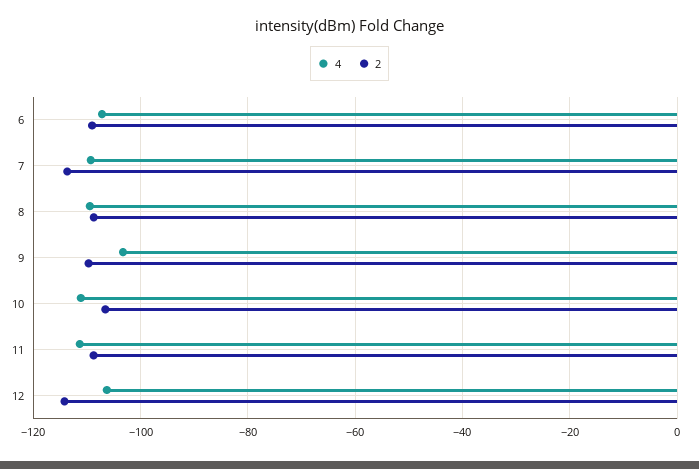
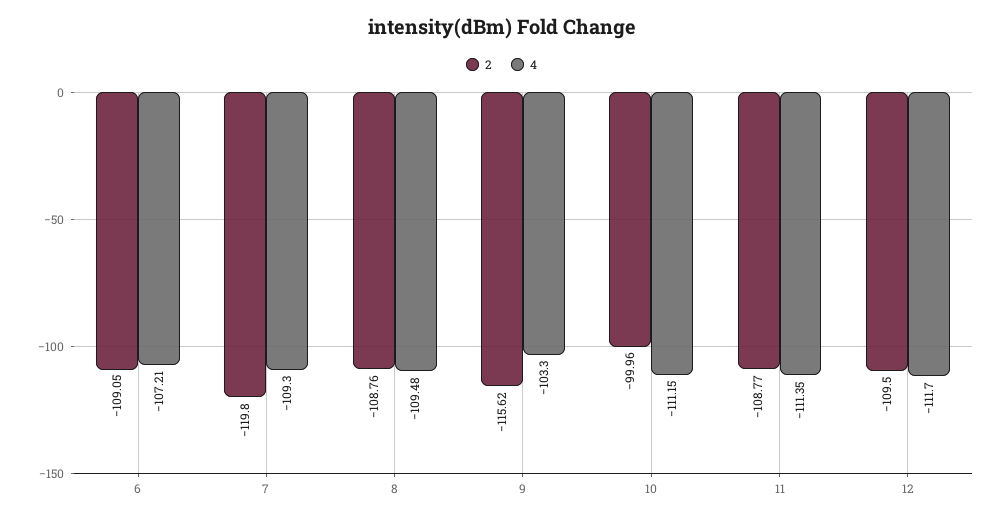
2, 7: -114 -> -119.8
2, 9: -110 -> -115.62
2, 10: -106 -> -99.96
4, 12: -106 -> -111.7
2, 12: -114 -> -109.5

